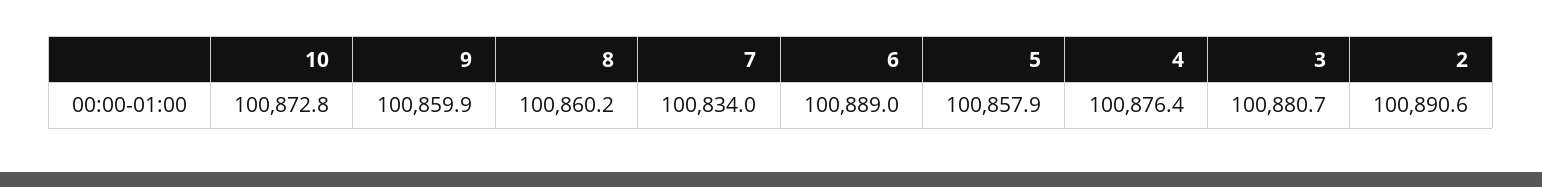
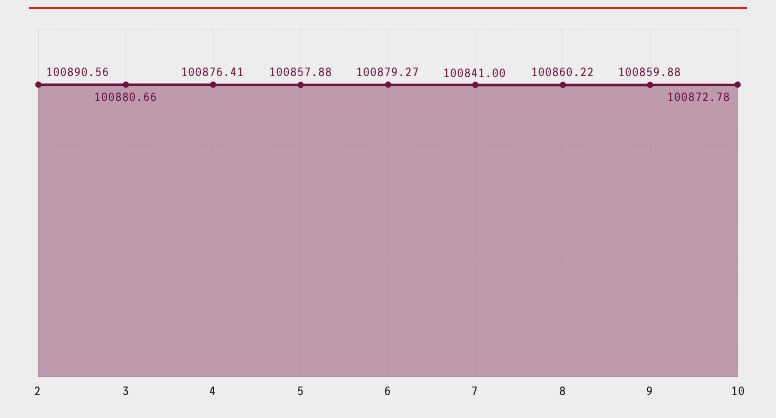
7: 100834 -> 100841
6: 100889 -> 100879.27

